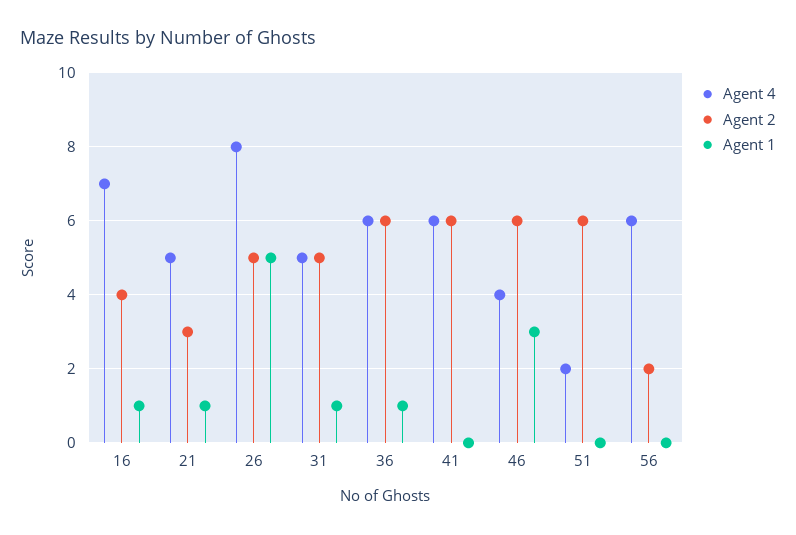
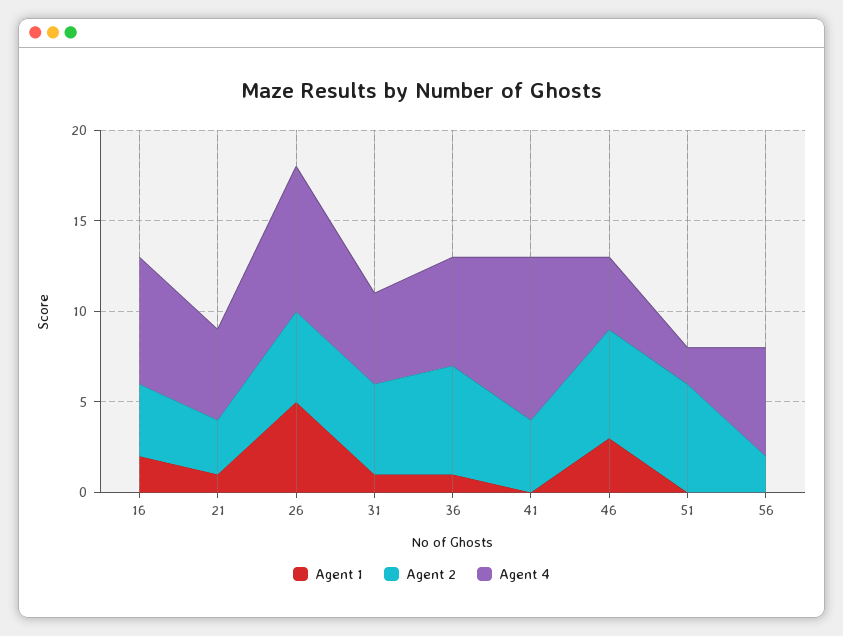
Agent 1, 16: 1 -> 2
Agent 4, 41: 6 -> 9
Agent 2, 41: 6 -> 4

